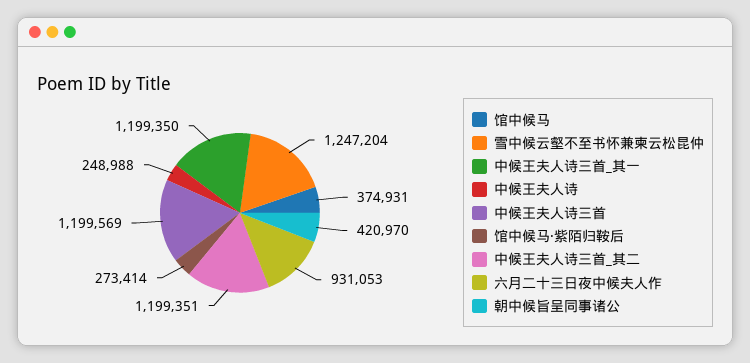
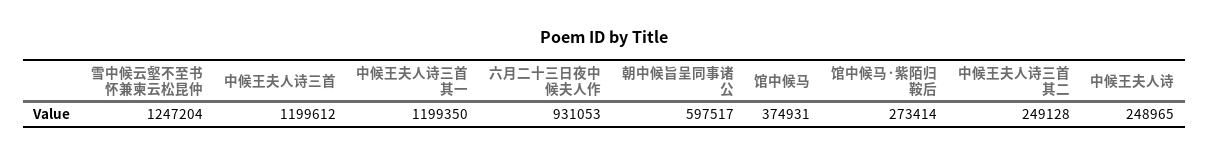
中候王夫人诗: 248988 -> 248965
中候王夫人诗三首: 1199569 -> 1199612
中候王夫人诗三首_其二: 1199351 -> 249128
朝中候旨呈同事诸公: 420970 -> 597517

